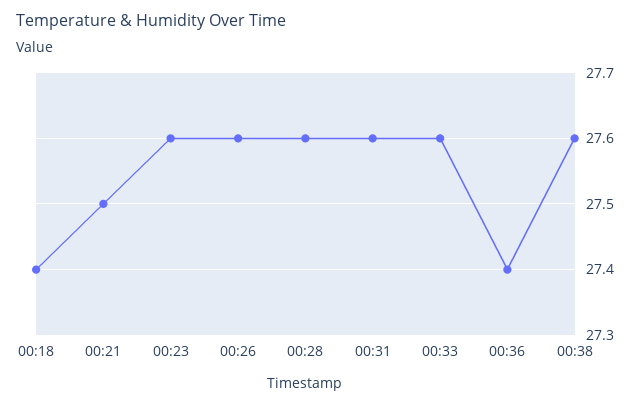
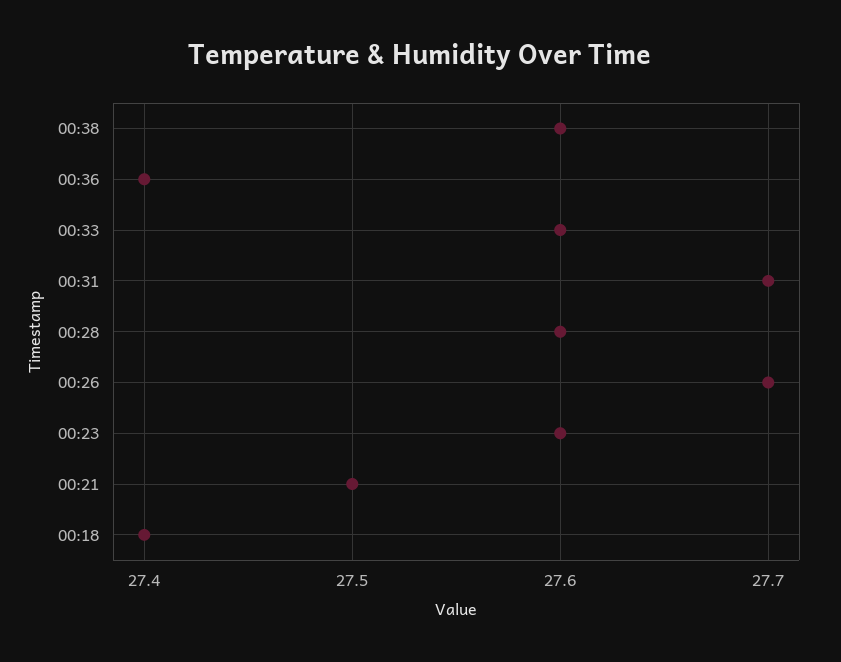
00:26: 27.6 -> 27.7
00:31: 27.6 -> 27.7

